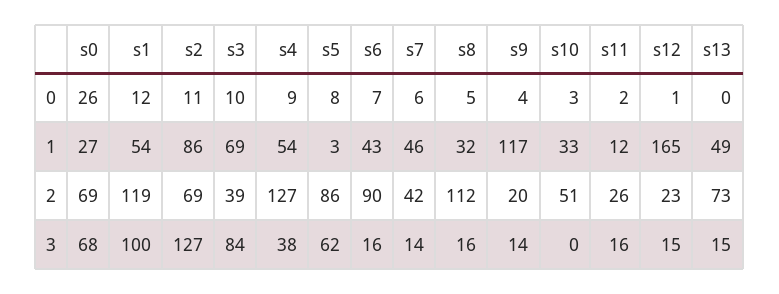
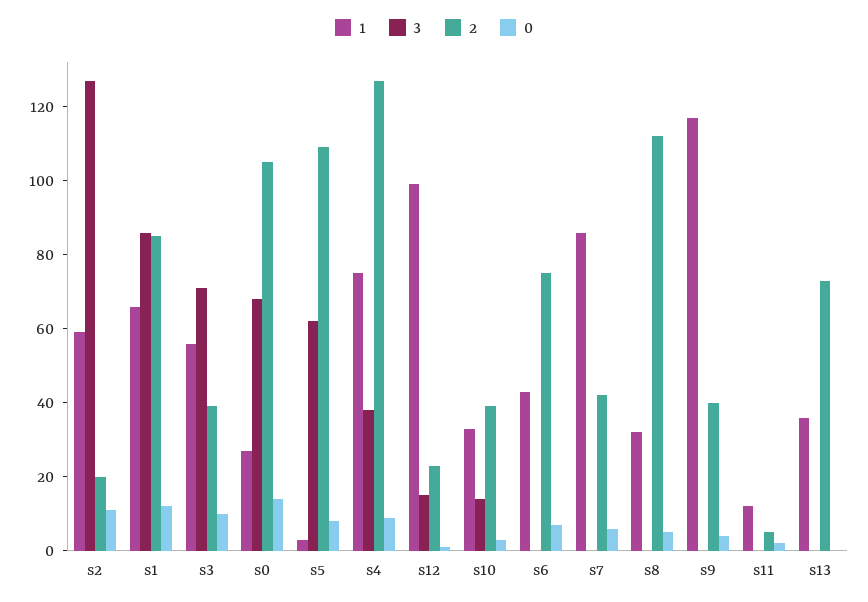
0, s0: 26 -> 15
1, s1: 54 -> 65
1, s2: 86 -> 60
1, s3: 69 -> 55
1, s4: 54 -> 75
1, s7: 46 -> 85
1, s12: 165 -> 100
1, s13: 49 -> 35
2, s0: 69 -> 105
2, s1: 119 -> 85
2, s2: 69 -> 20
2, s5: 86 -> 110
2, s6: 90 -> 75
2, s9: 20 -> 40
2, s10: 51 -> 40
2, s11: 26 -> 5
3, s1: 100 -> 85
3, s3: 84 -> 70
3, s6: 16 -> 0
3, s7: 14 -> 0
3, s8: 16 -> 0
3, s9: 14 -> 0
3, s10: 0 -> 15
3, s11: 16 -> 0
3, s13: 15 -> 0

